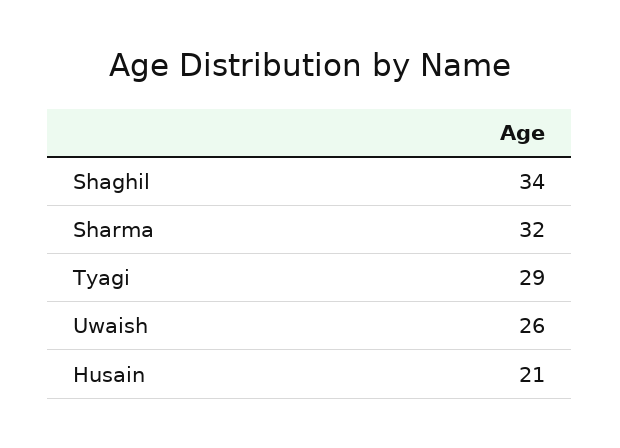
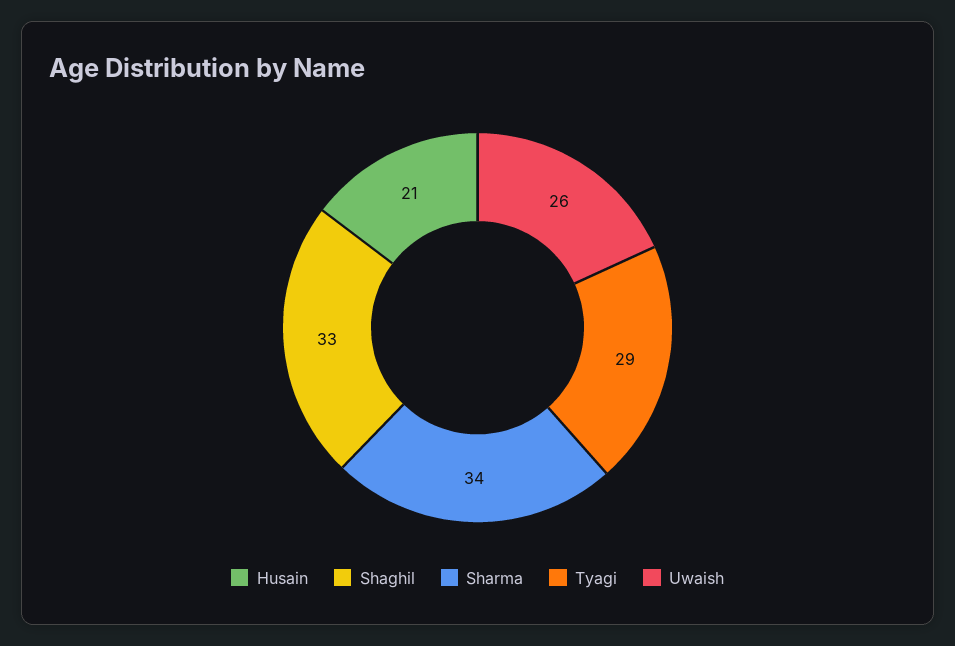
Shaghil: 34 -> 33
Sharma: 32 -> 34

